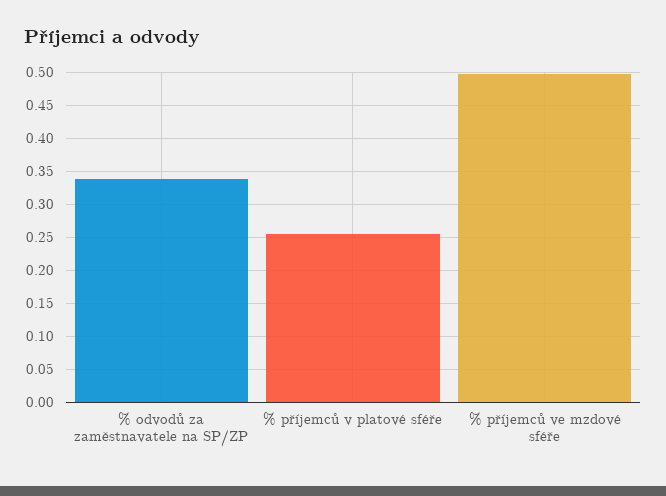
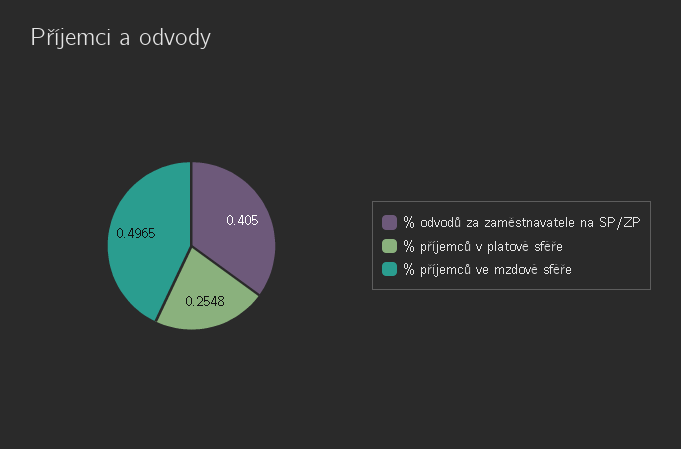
% odvodů za zaměstnavatele na SP/ZP: 0.34 -> 0.405

